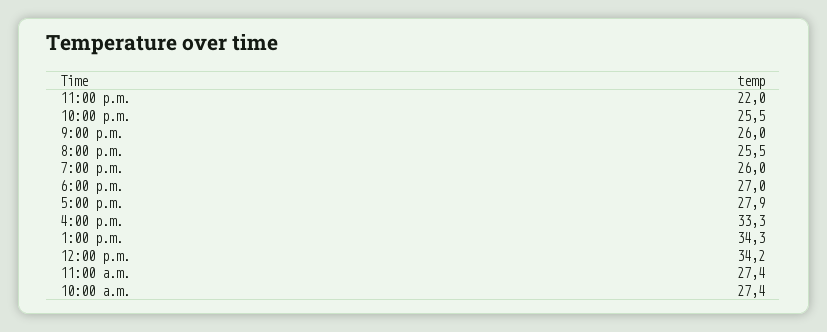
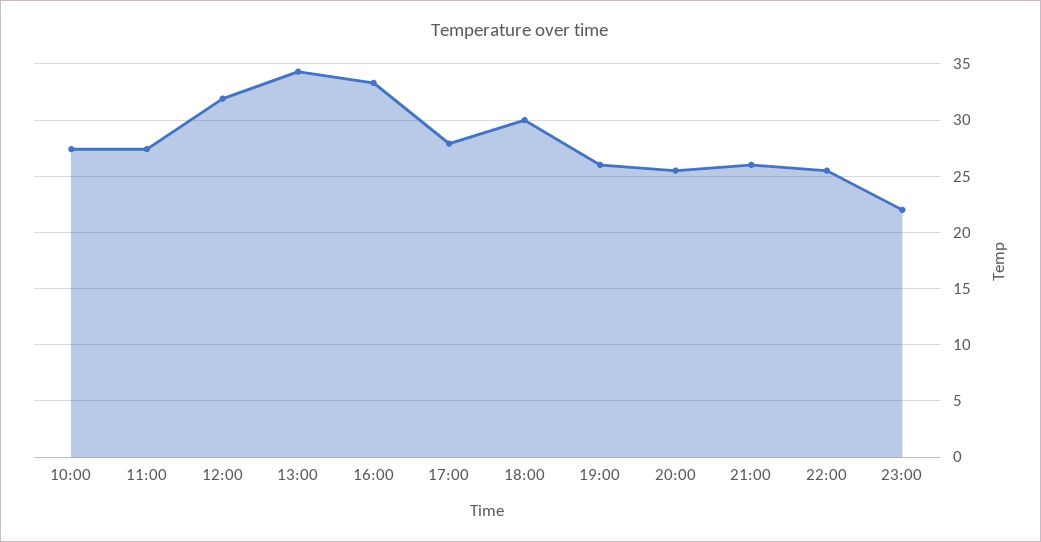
6:00 p.m.: 27 -> 30
12:00 p.m.: 34.2 -> 32

